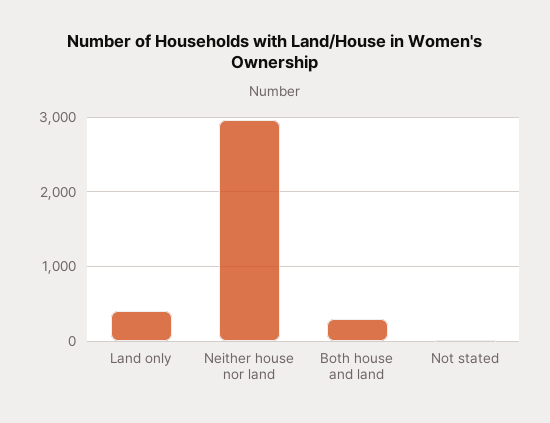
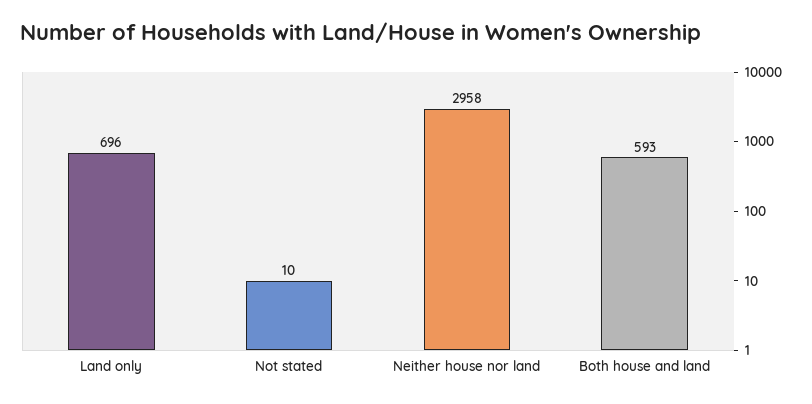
Land only: 400 -> 696
Both house and land: 300 -> 593

